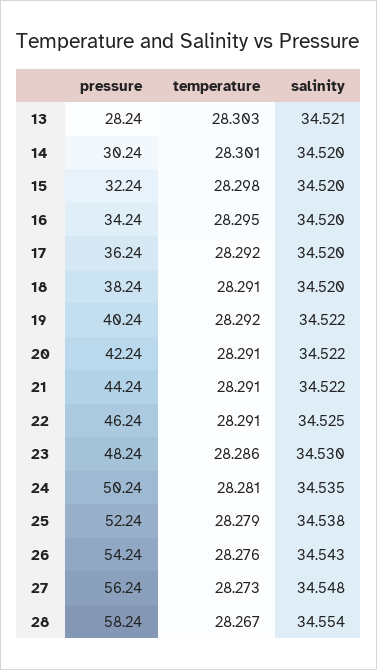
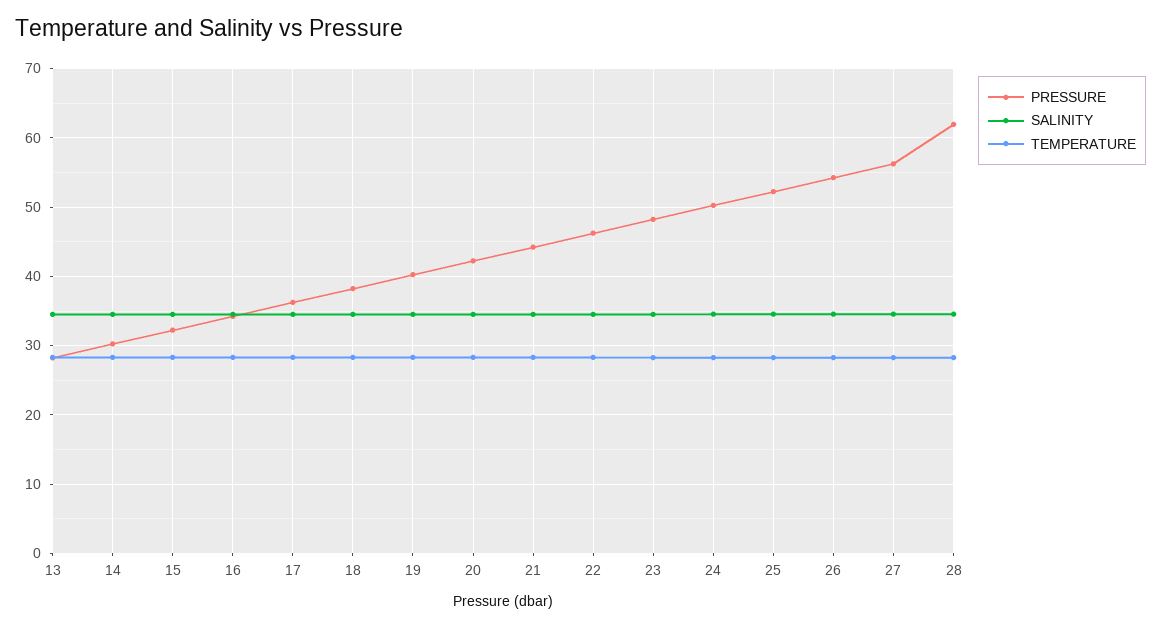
pressure, 28: 58.24 -> 62

